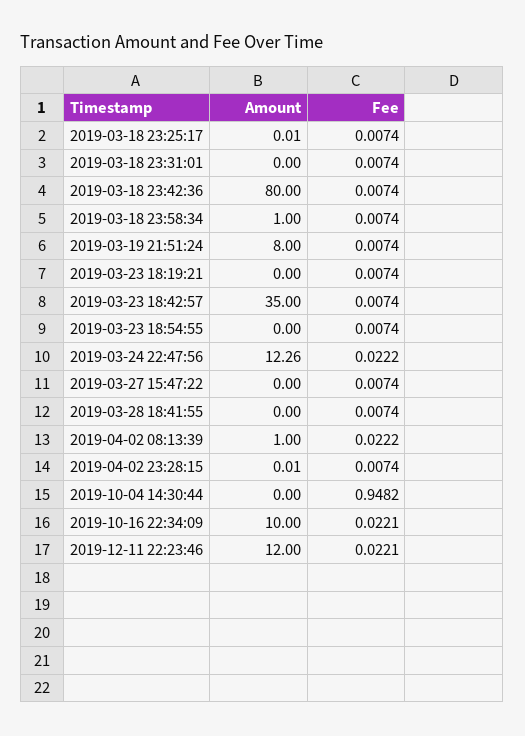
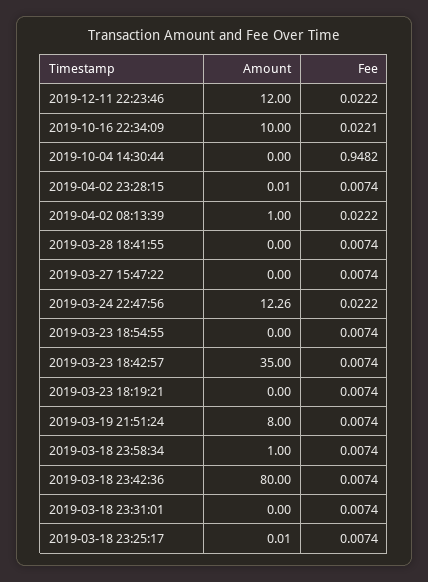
Fee, 2019-12-11 22:23:46: 0.0221 -> 0.0222

